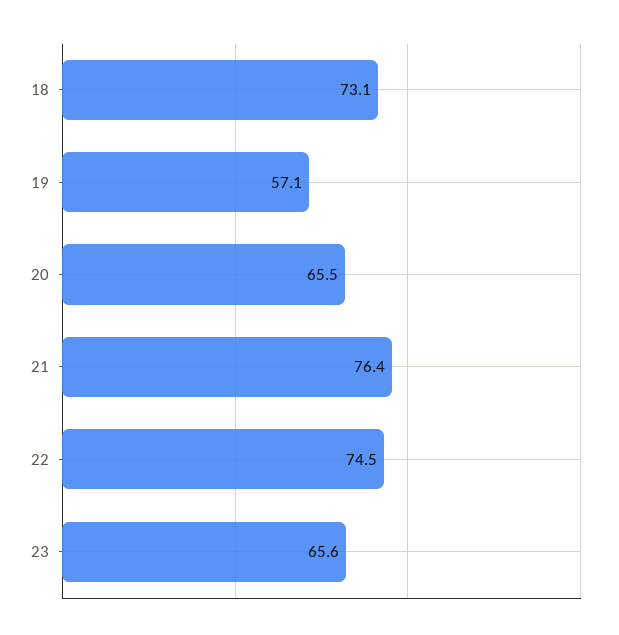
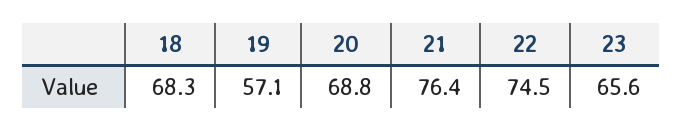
18: 73.1 -> 68.3
20: 65.5 -> 68.8

